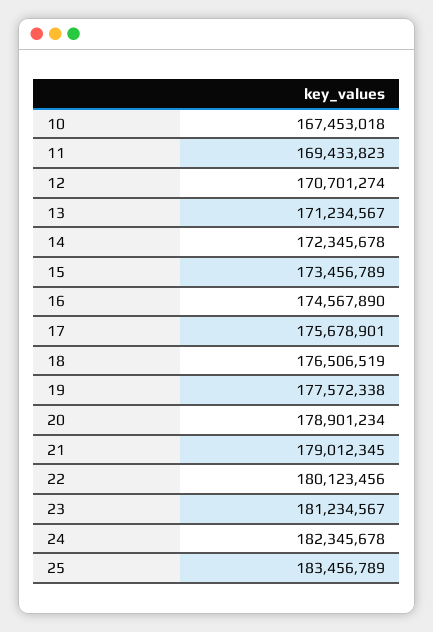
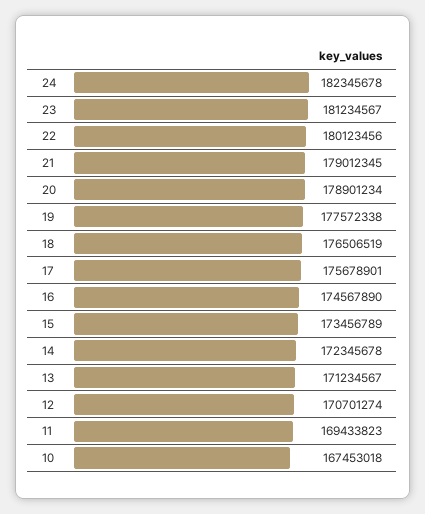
25: 183456789 -> none

